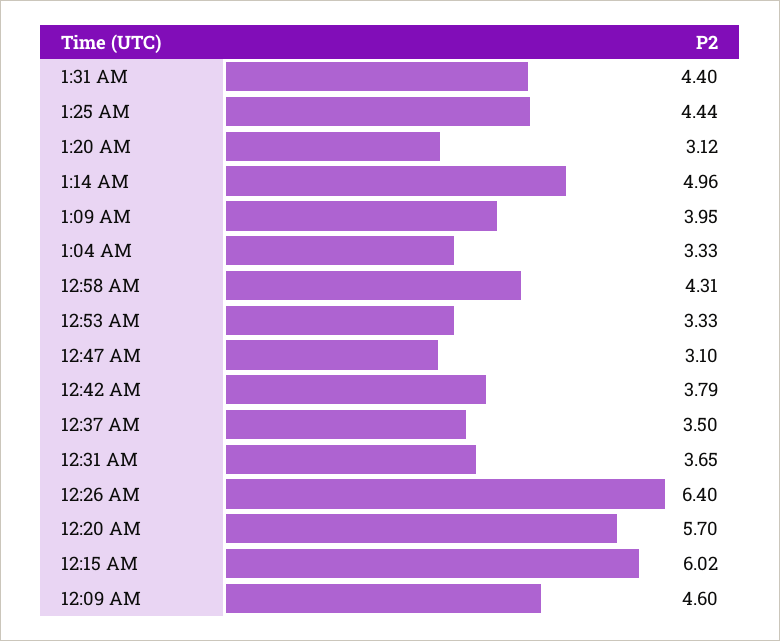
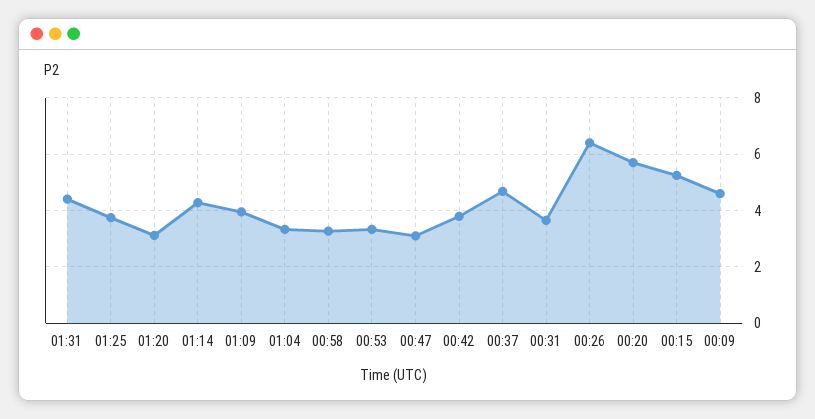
1:25 AM: 4.44 -> 3.75
1:14 AM: 4.96 -> 4.25
12:58 AM: 4.31 -> 3.25
12:37 AM: 3.5 -> 4.75
12:15 AM: 6.02 -> 5.25

